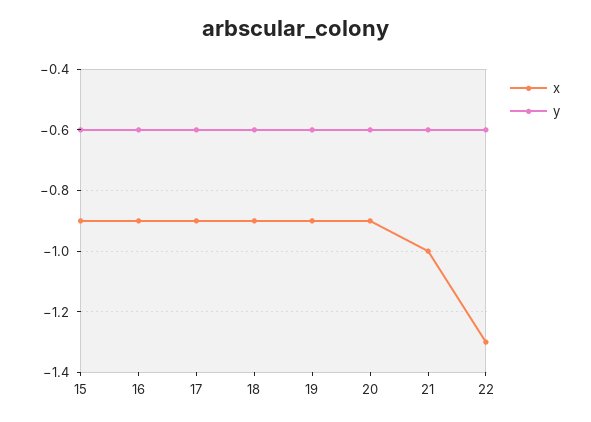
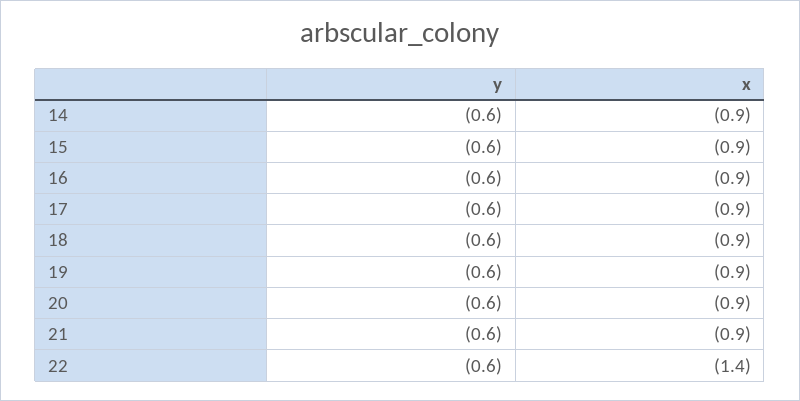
x, 21: -1 -> -0.9
x, 22: -1.3 -> -1.4
y, 14: none -> -0.6
x, 14: none -> -0.9

